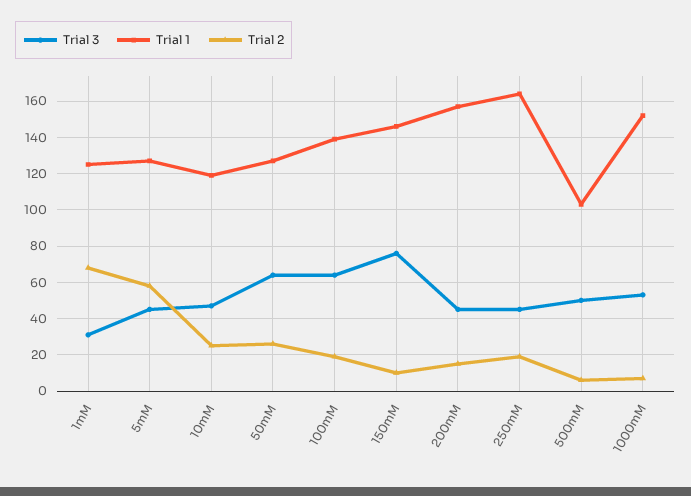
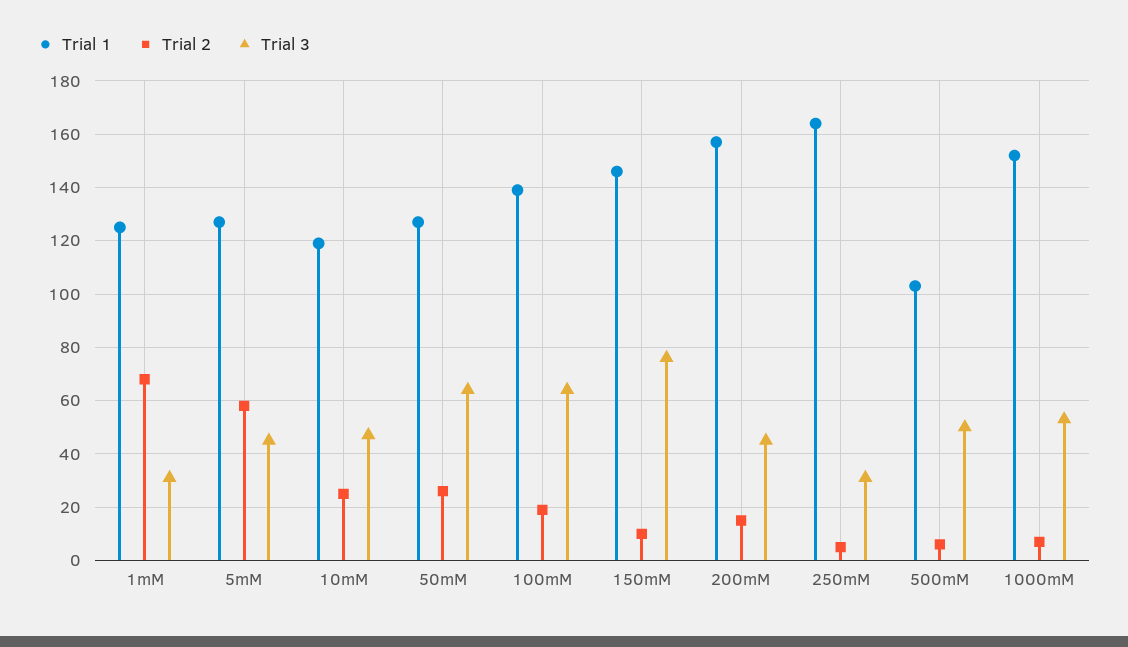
Trial 3, 250mM: 45 -> 30
Trial 2, 250mM: 20 -> 5

